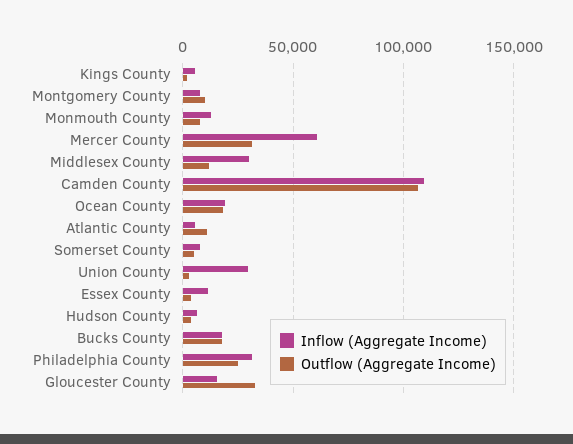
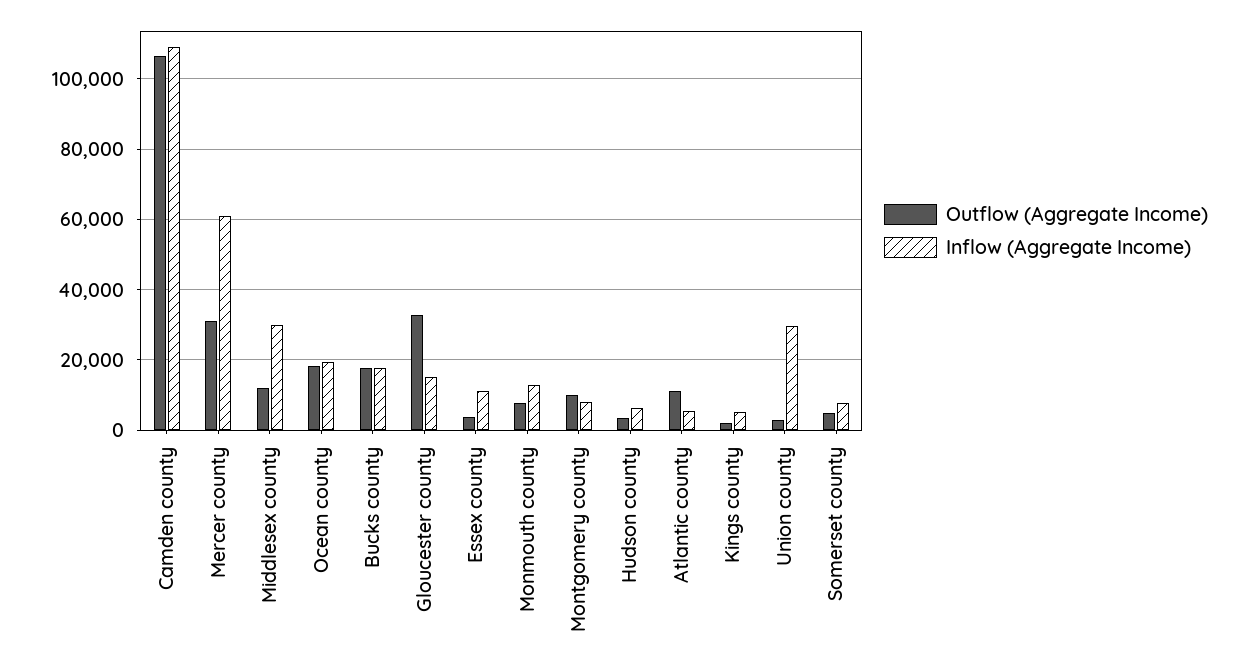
Inflow (Aggregate Income), Philadelphia County: 30000 -> none
Outflow (Aggregate Income), Philadelphia County: 25000 -> none

